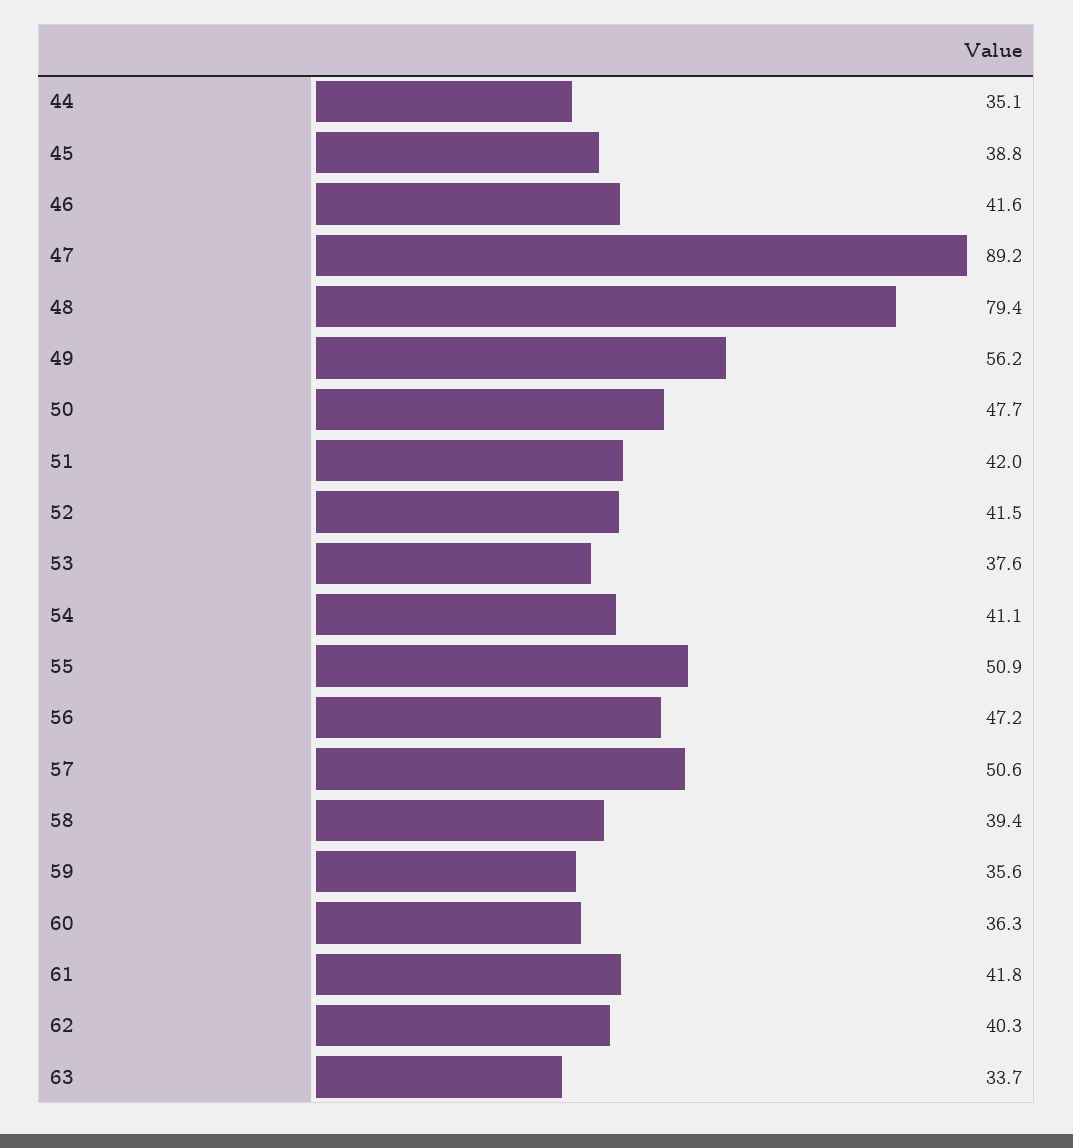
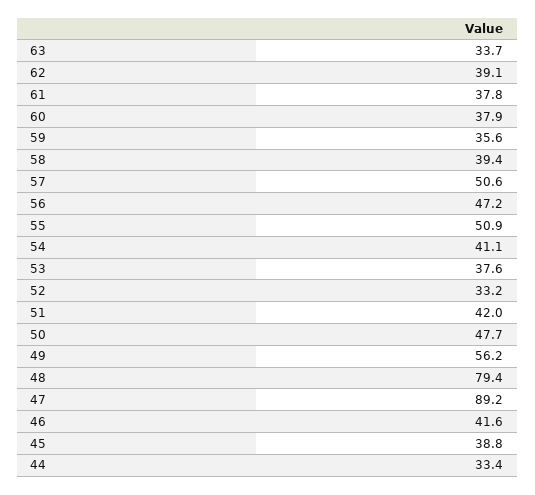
44: 35.1 -> 33.4
52: 41.5 -> 33.2
60: 36.3 -> 37.9
61: 41.8 -> 37.8
62: 40.3 -> 39.1

